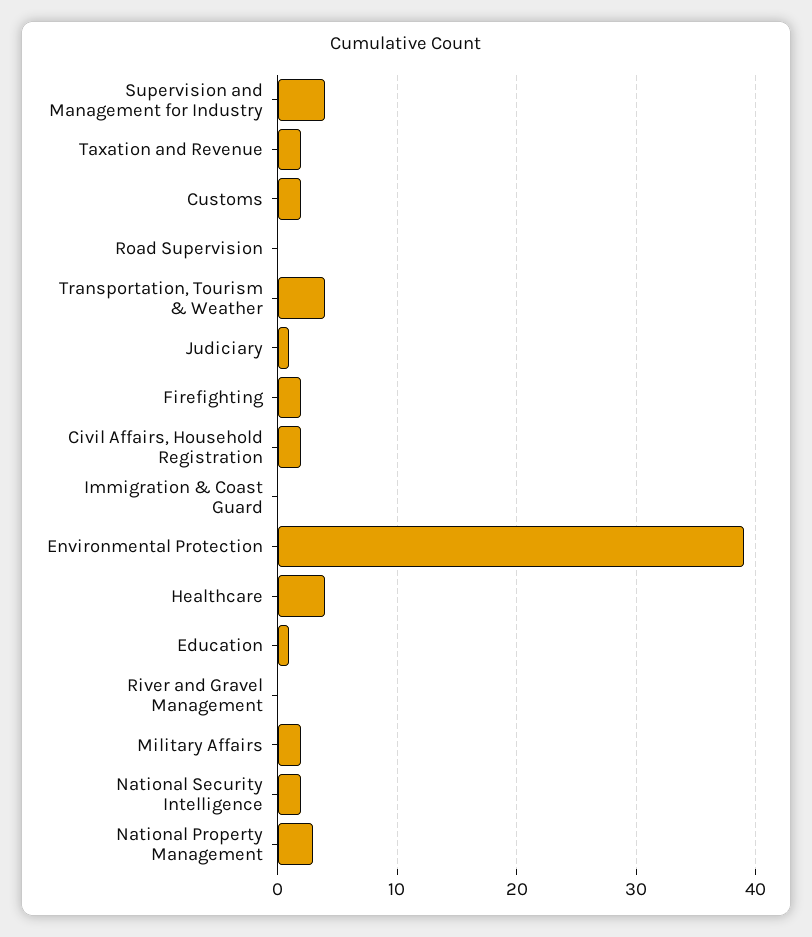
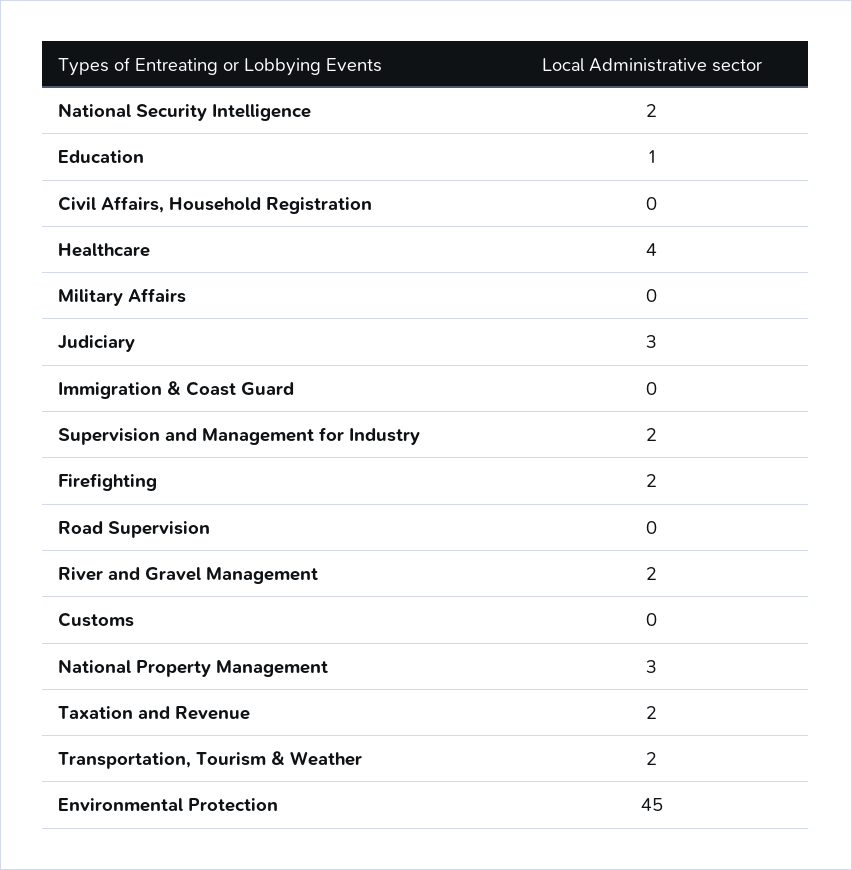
Supervision and Management for Industry: 4 -> 2
Customs: 2 -> 0
Transportation, Tourism & Weather: 4 -> 2
Judiciary: 1 -> 3
Civil Affairs, Household Registration: 2 -> 0
Environmental Protection: 39 -> 45
River and Gravel Management: 0 -> 2
Military Affairs: 2 -> 0

